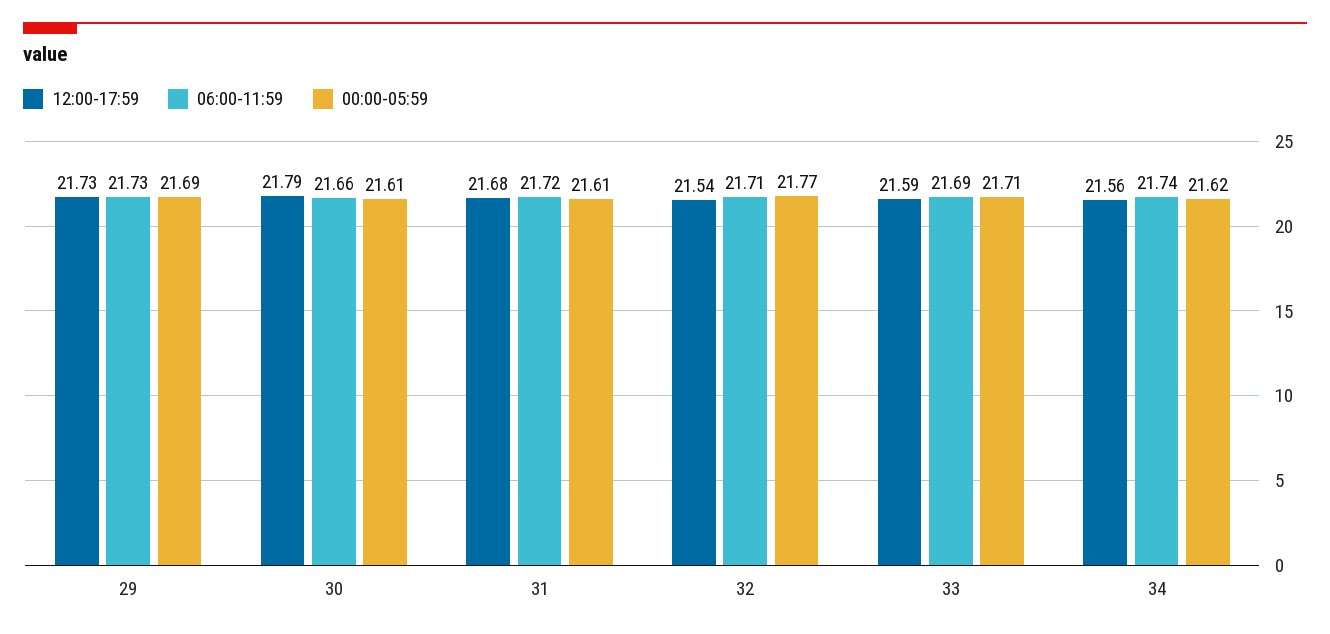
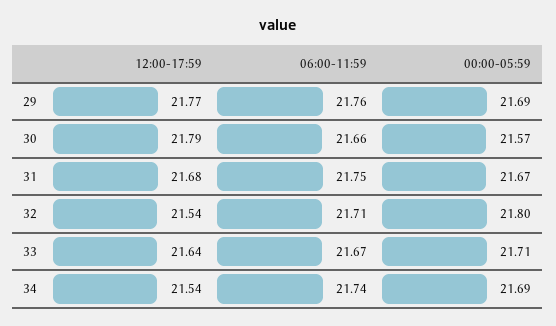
12:00-17:59, 29: 21.73 -> 21.77
06:00-11:59, 29: 21.73 -> 21.76
00:00-05:59, 30: 21.61 -> 21.57
06:00-11:59, 31: 21.72 -> 21.75
00:00-05:59, 31: 21.61 -> 21.67
00:00-05:59, 32: 21.77 -> 21.8
12:00-17:59, 33: 21.59 -> 21.64
06:00-11:59, 33: 21.69 -> 21.67
12:00-17:59, 34: 21.56 -> 21.54
00:00-05:59, 34: 21.62 -> 21.69

